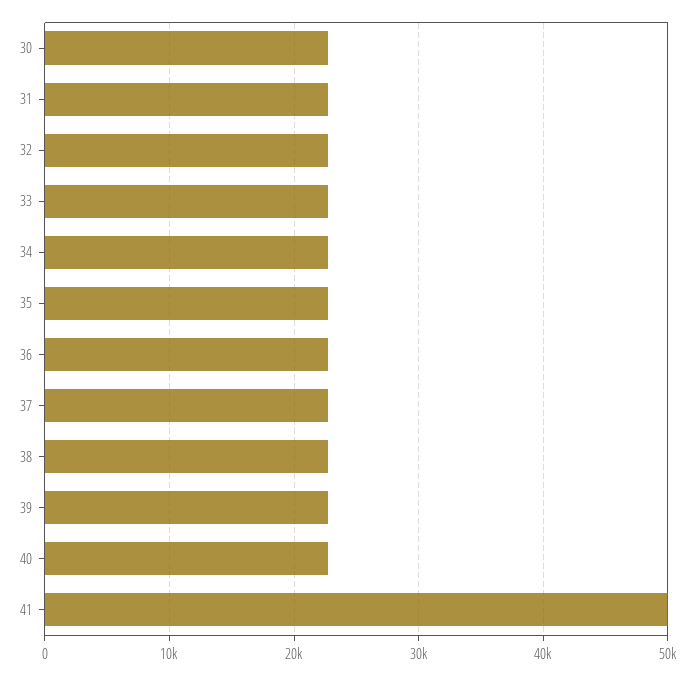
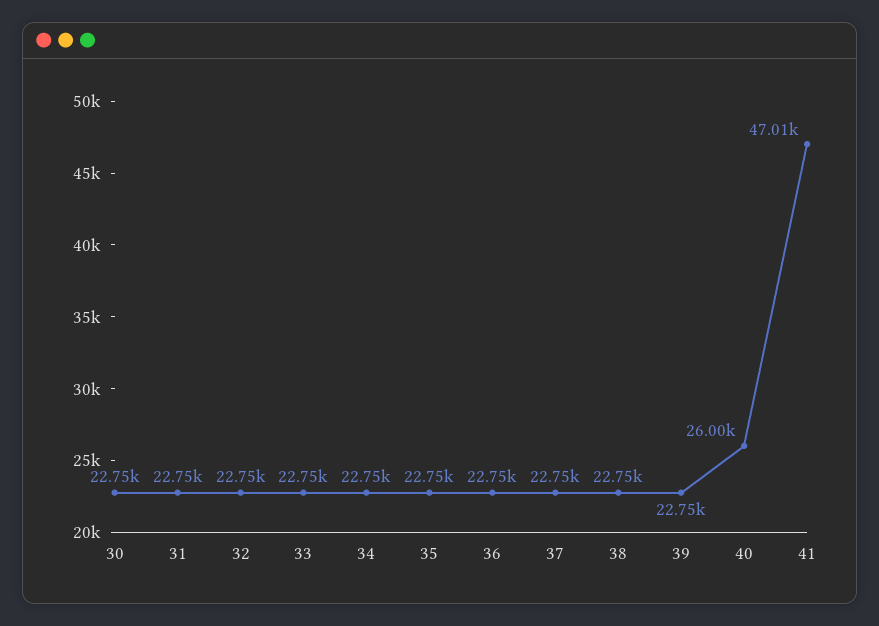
40: 23000 -> 26000
41: 50000 -> 47010

